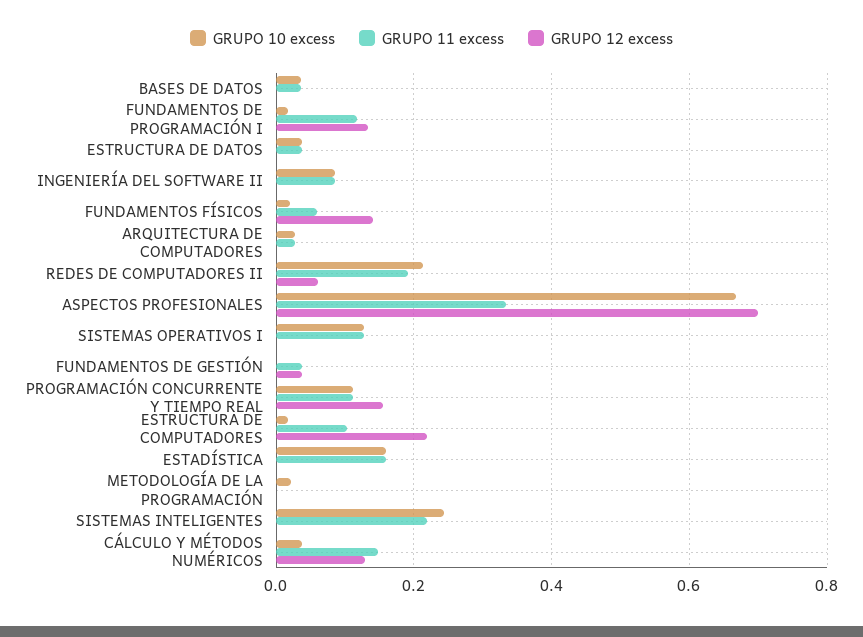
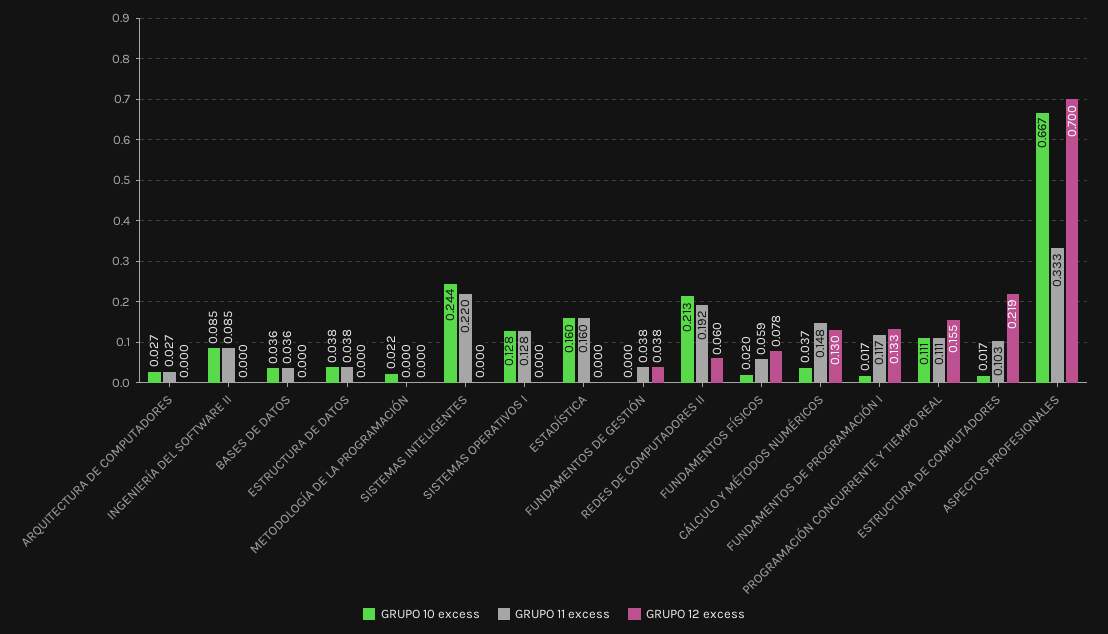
GRUPO 12 excess, FUNDAMENTOS FÍSICOS: 0.14 -> 0.078

